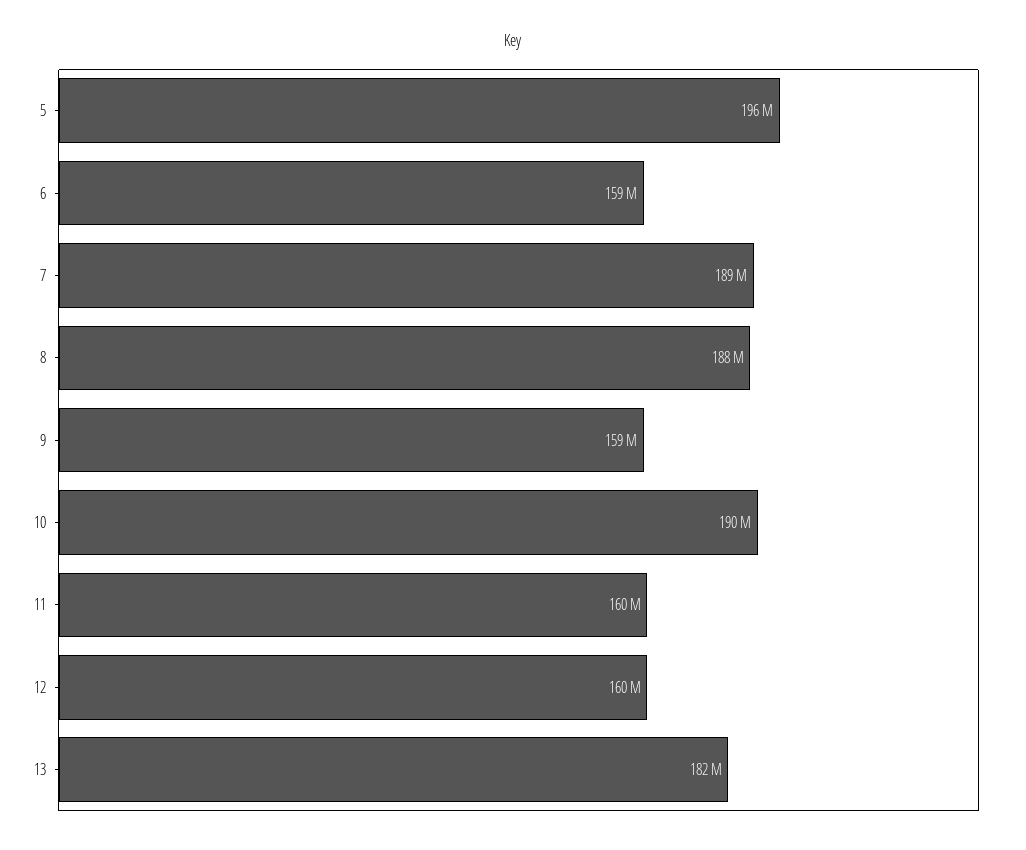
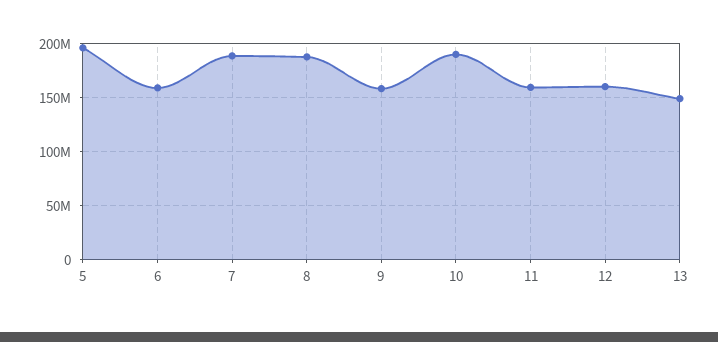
13: 182000000 -> 150000000

